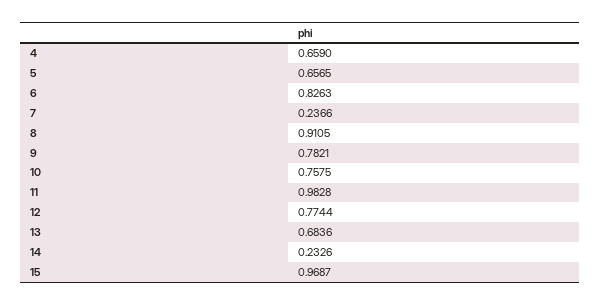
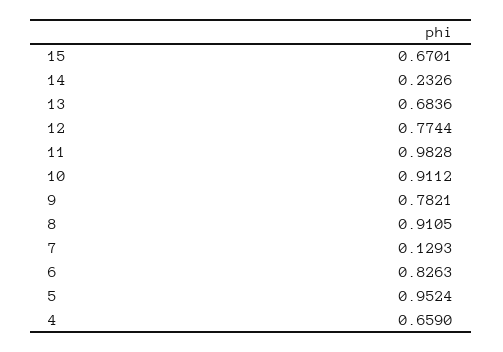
5: 0.6565 -> 0.9524
7: 0.2366 -> 0.1293
10: 0.7575 -> 0.9112
15: 0.9687 -> 0.6701

